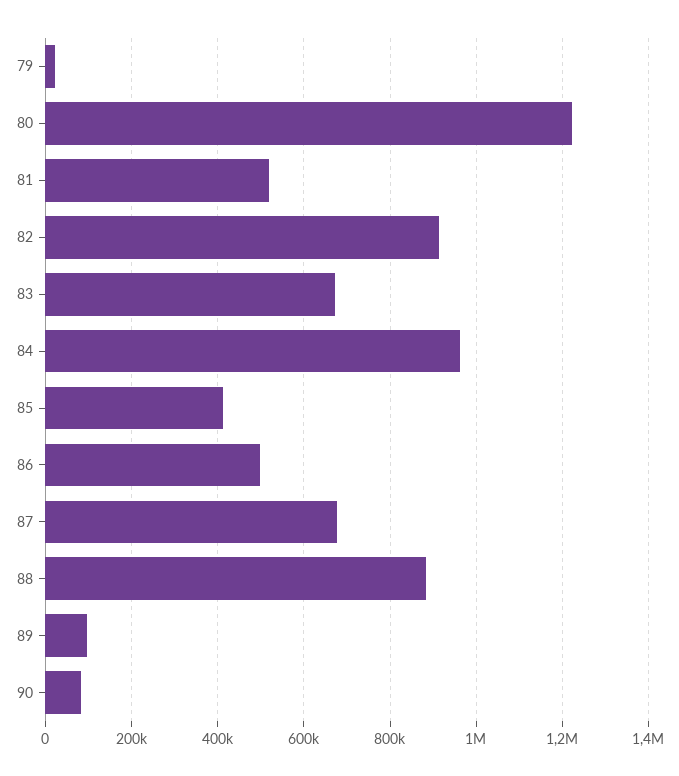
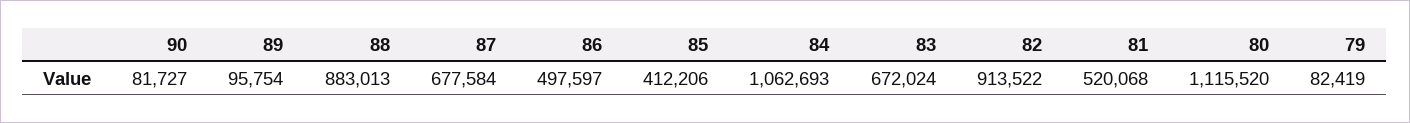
79: 20000 -> 82419
80: 1220000 -> 1115520
84: 960000 -> 1062693

